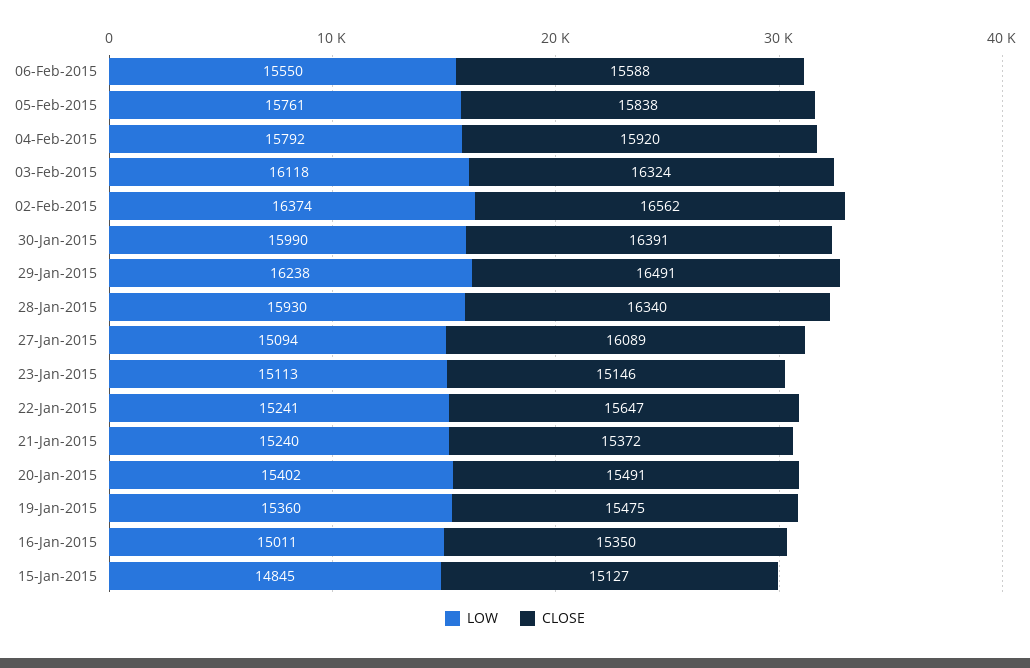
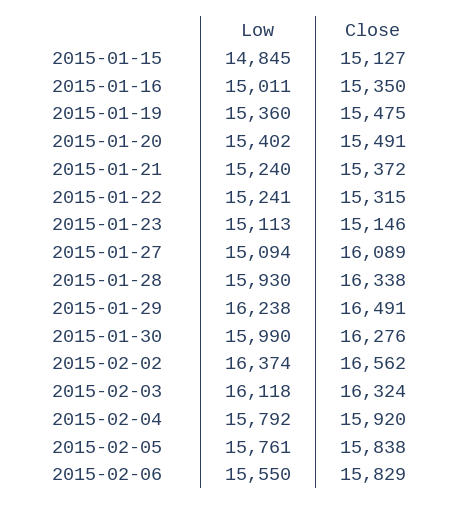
CLOSE, 06-Feb-2015: 15588 -> 15829
CLOSE, 30-Jan-2015: 16391 -> 16276
CLOSE, 28-Jan-2015: 16340 -> 16338
CLOSE, 22-Jan-2015: 15647 -> 15315

